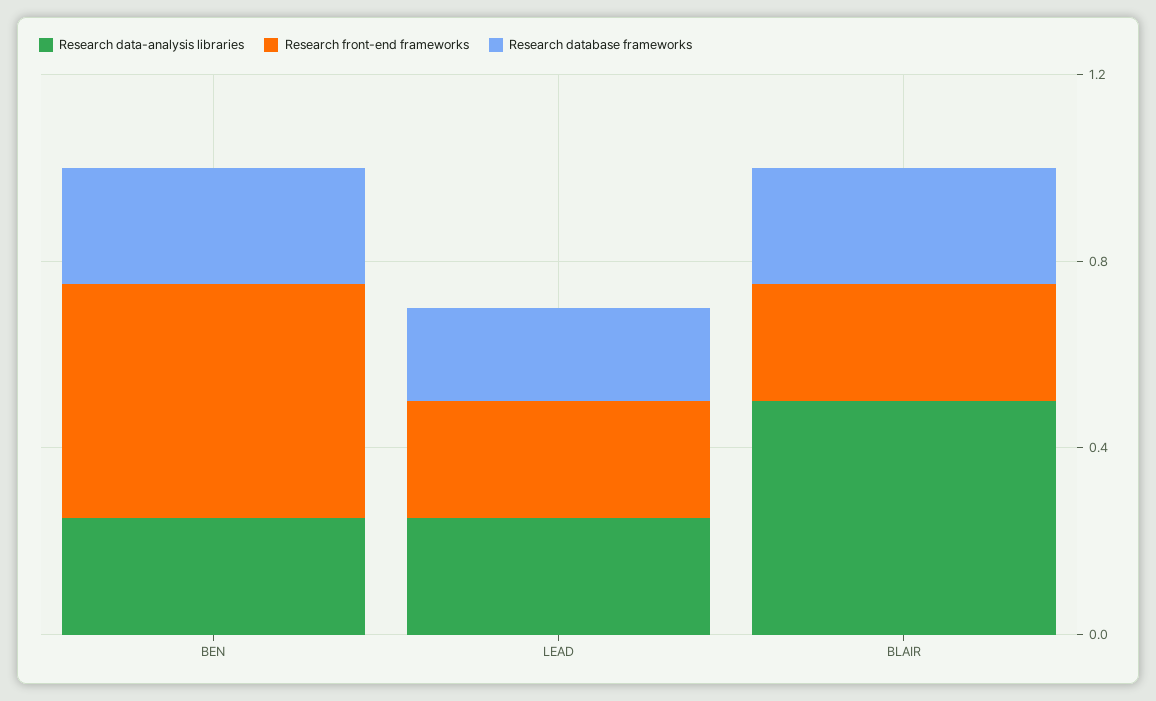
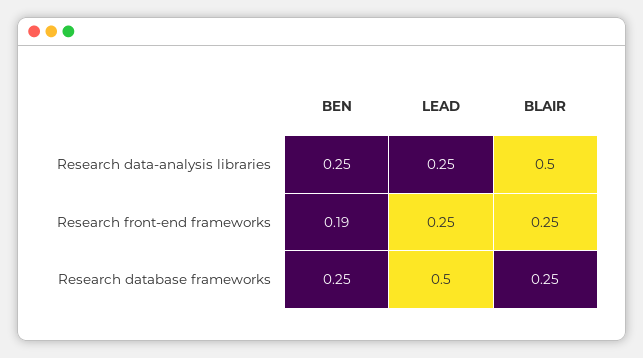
Research front-end frameworks, BEN: 0.5 -> 0.19
Research database frameworks, LEAD: 0.2 -> 0.5

